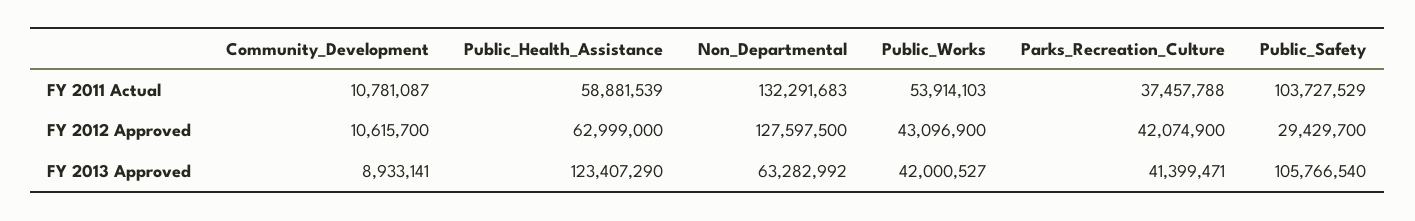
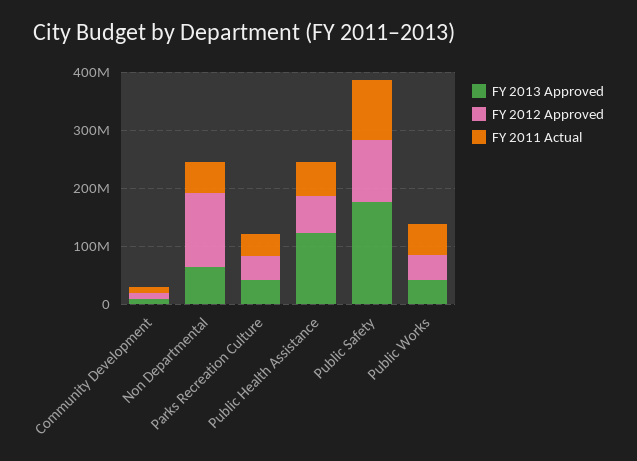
FY 2011 Actual, Non_Departmental: 132291683 -> 60000000
FY 2012 Approved, Public_Safety: 29429700 -> 100000000
FY 2013 Approved, Public_Safety: 105766540 -> 180000000

